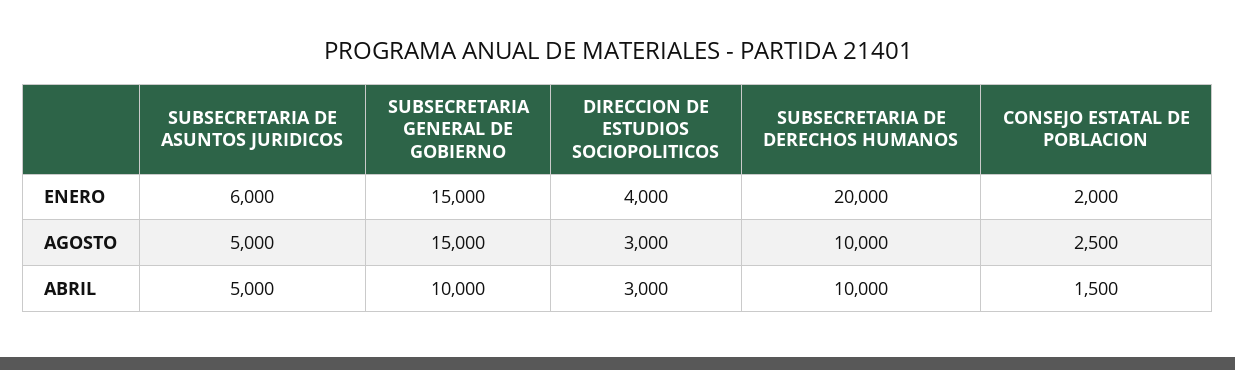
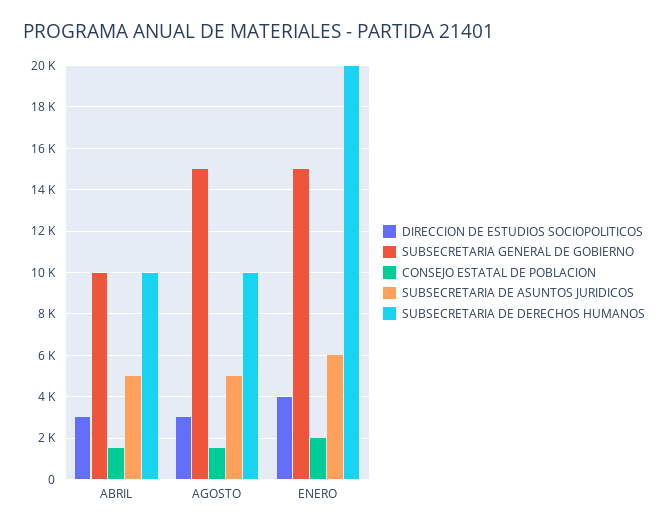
CONSEJO ESTATAL DE POBLACION, AGOSTO: 2500 -> 1500

